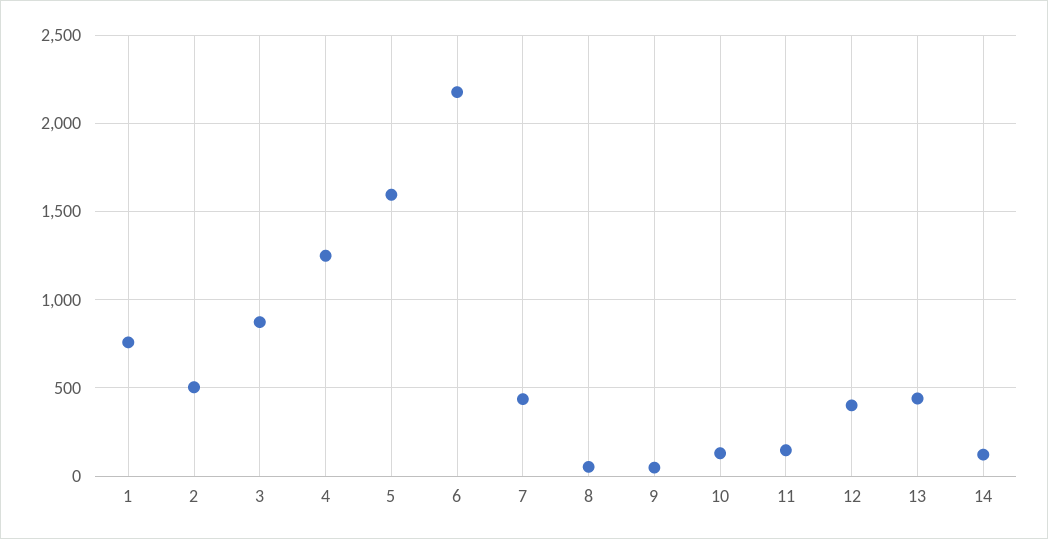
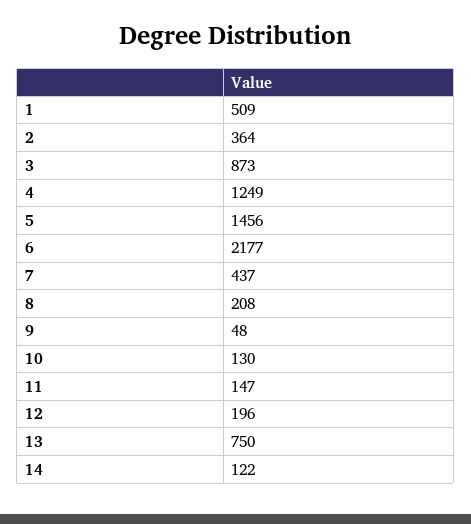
1: 750 -> 509
2: 500 -> 364
5: 1600 -> 1456
8: 50 -> 208
12: 400 -> 196
13: 450 -> 750

